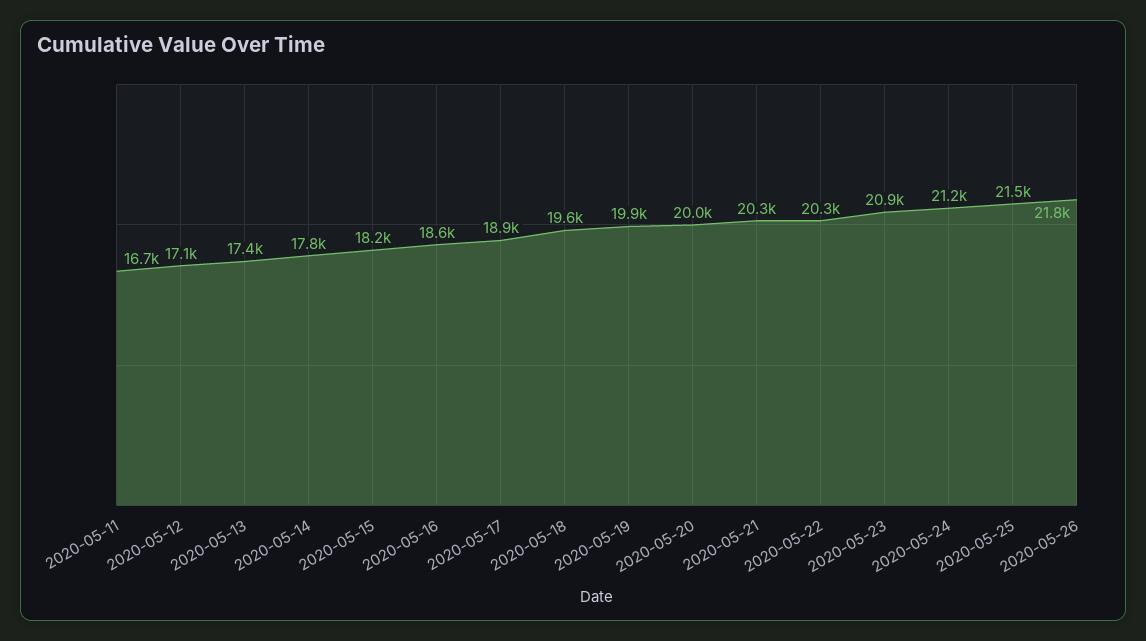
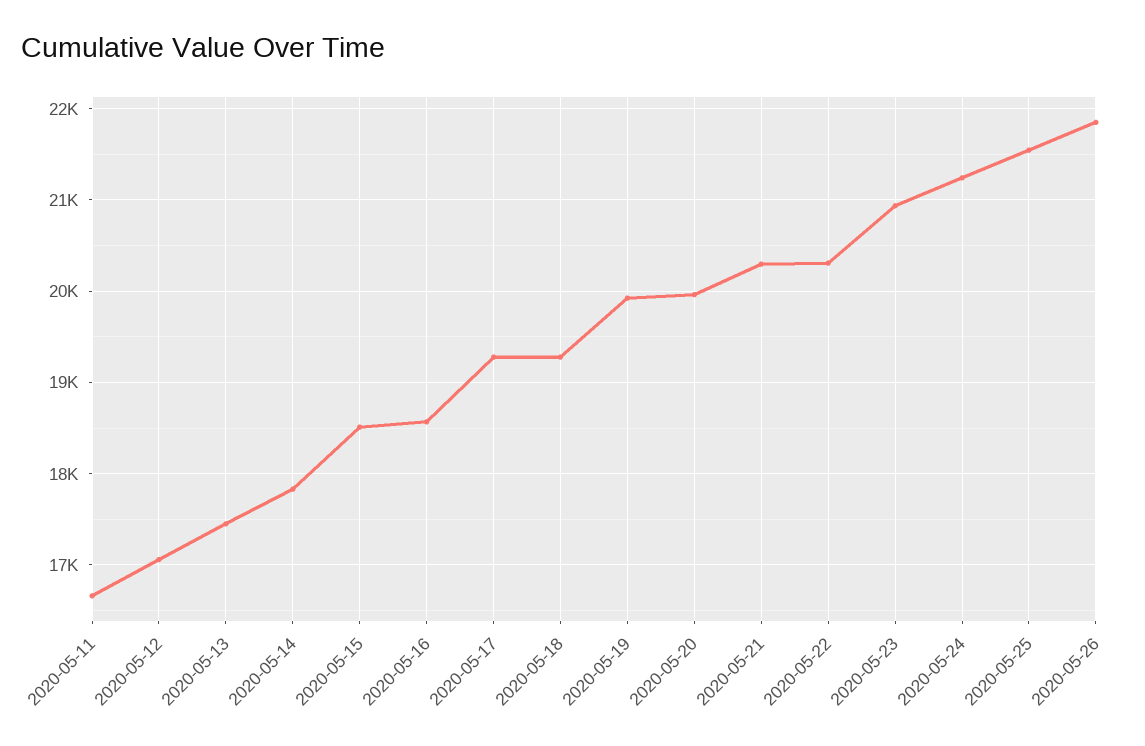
2020-05-15: 18200 -> 18500
2020-05-17: 18900 -> 19300
2020-05-18: 19600 -> 19300

